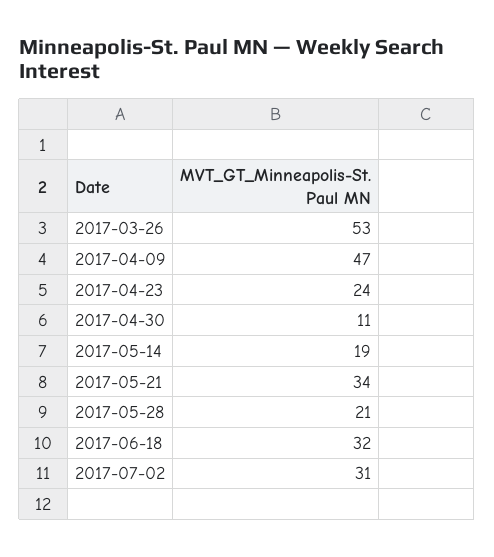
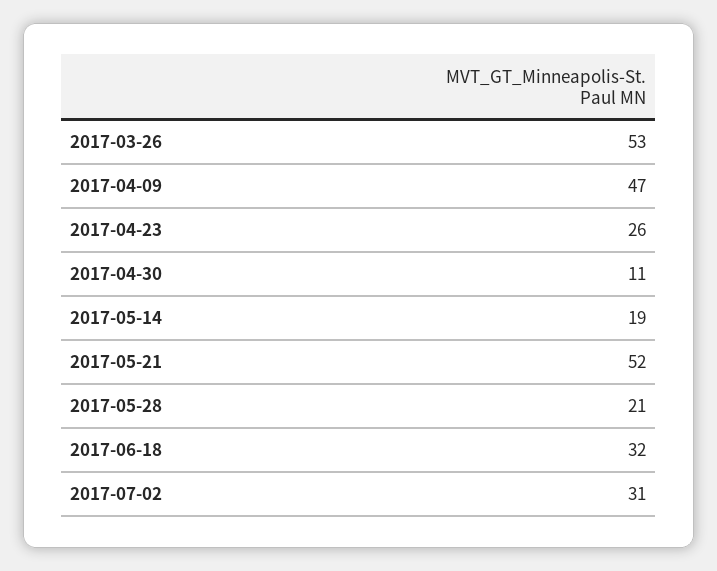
2017-04-23: 24 -> 26
2017-05-21: 34 -> 52

